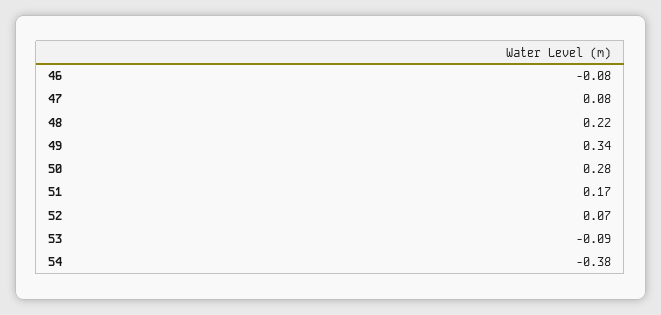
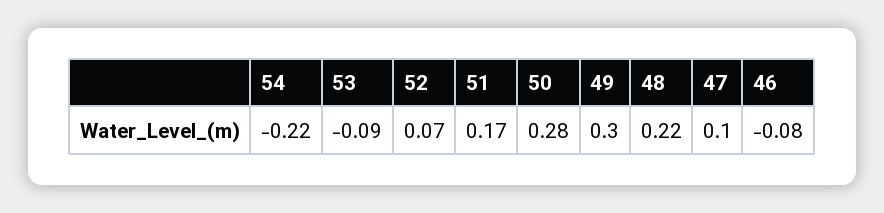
47: 0.08 -> 0.1
49: 0.34 -> 0.3
54: -0.38 -> -0.22

